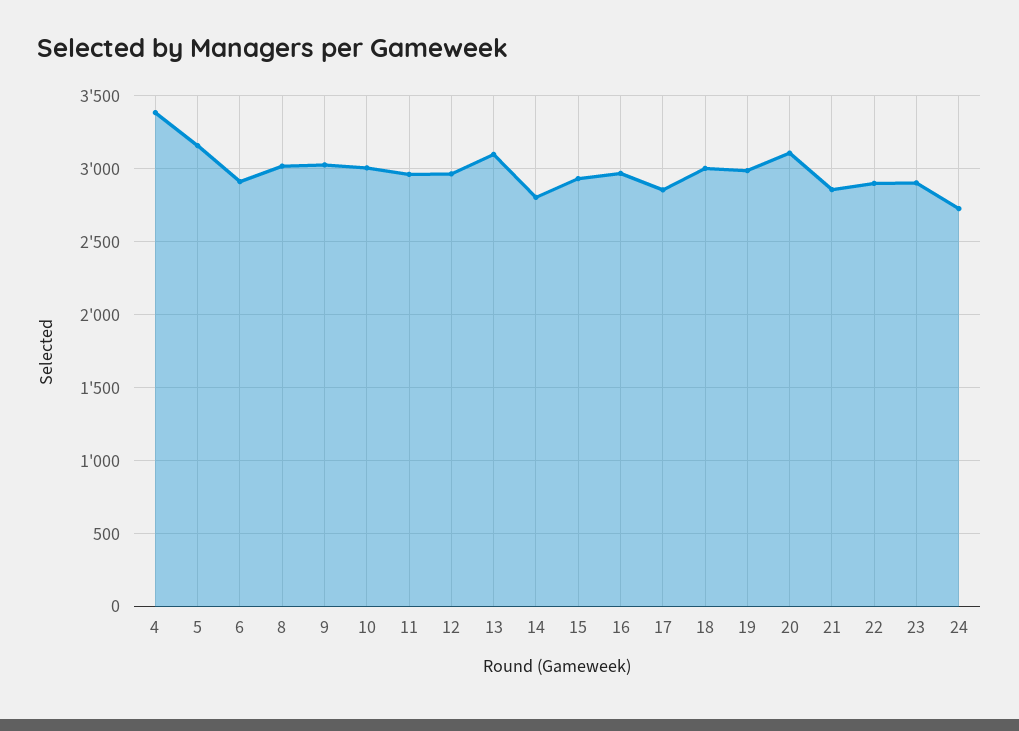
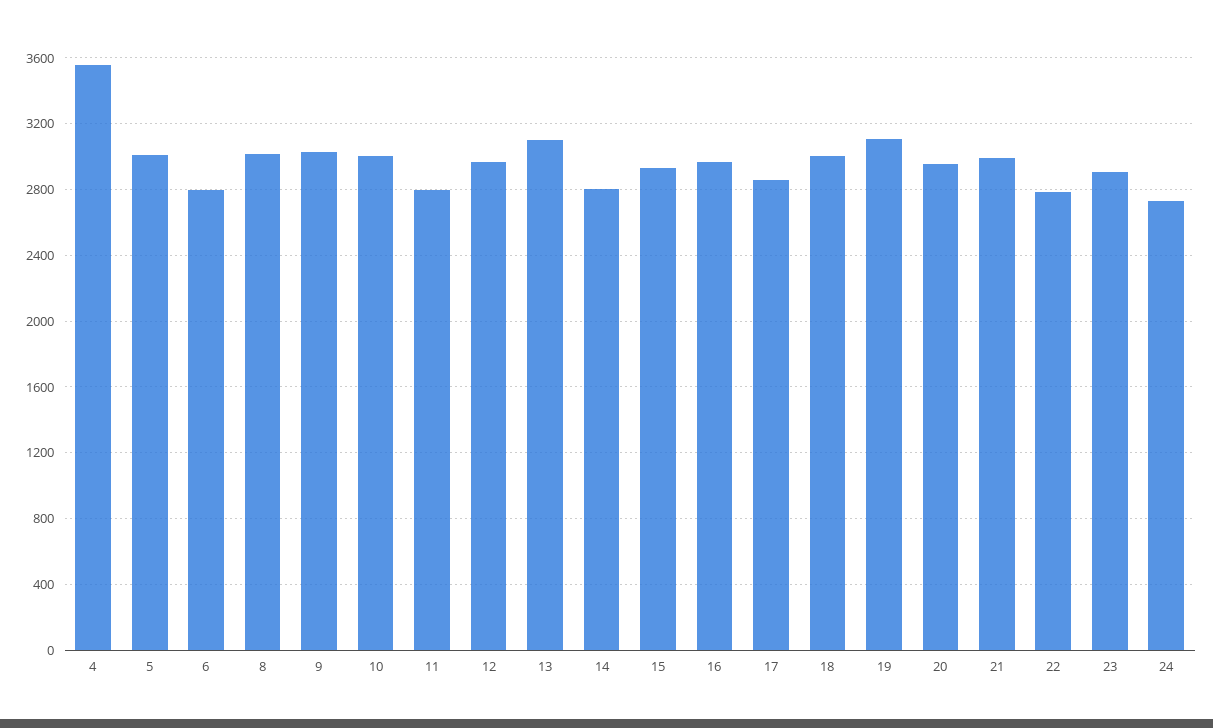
4: 3400 -> 3550
5: 3150 -> 3000
6: 2900 -> 2800
11: 2950 -> 2800
19: 3000 -> 3100
20: 3100 -> 2950
21: 2850 -> 3000
22: 2900 -> 2800

